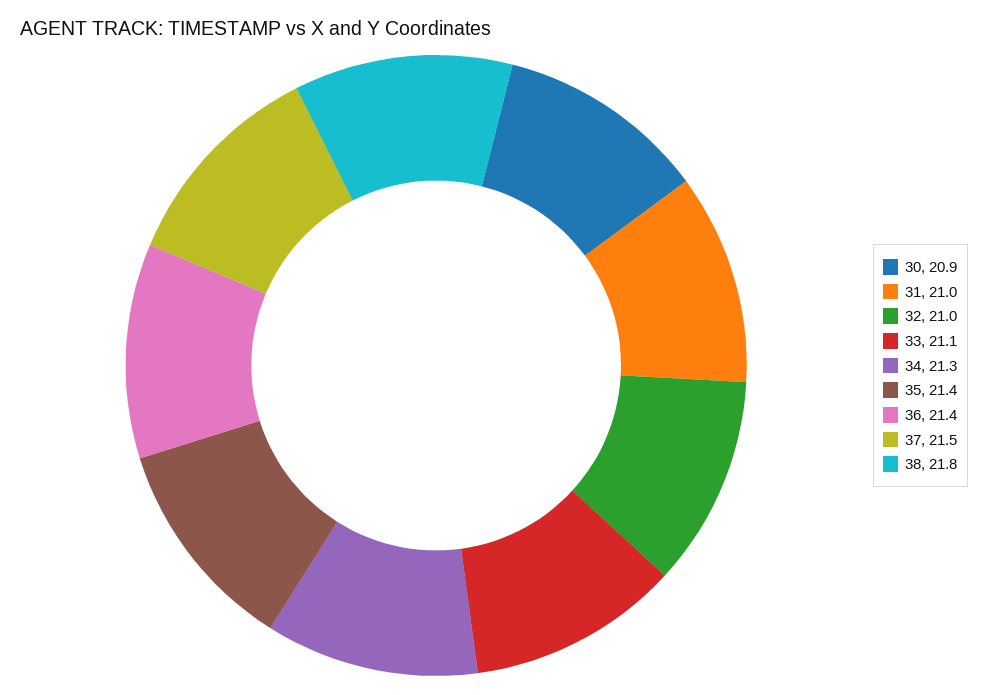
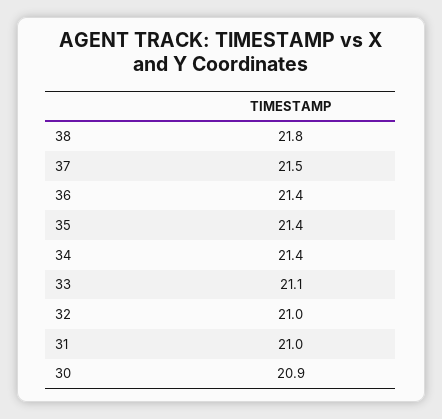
34: 21.3 -> 21.4

